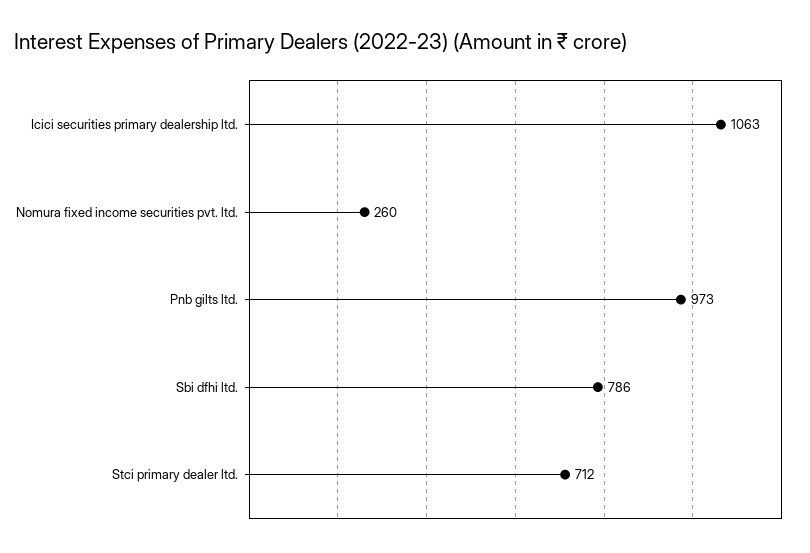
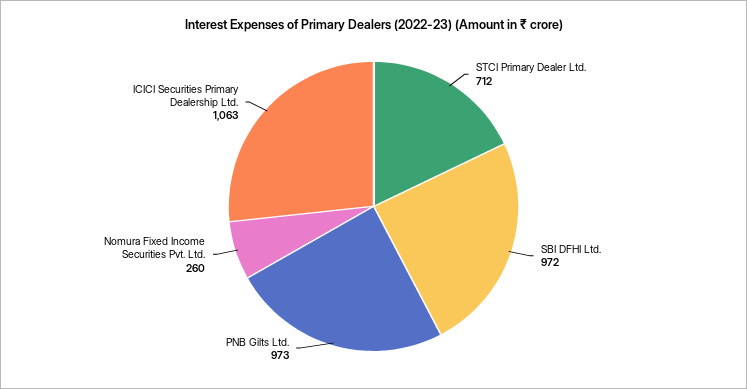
Sbi dfhi ltd.: 786 -> 972

